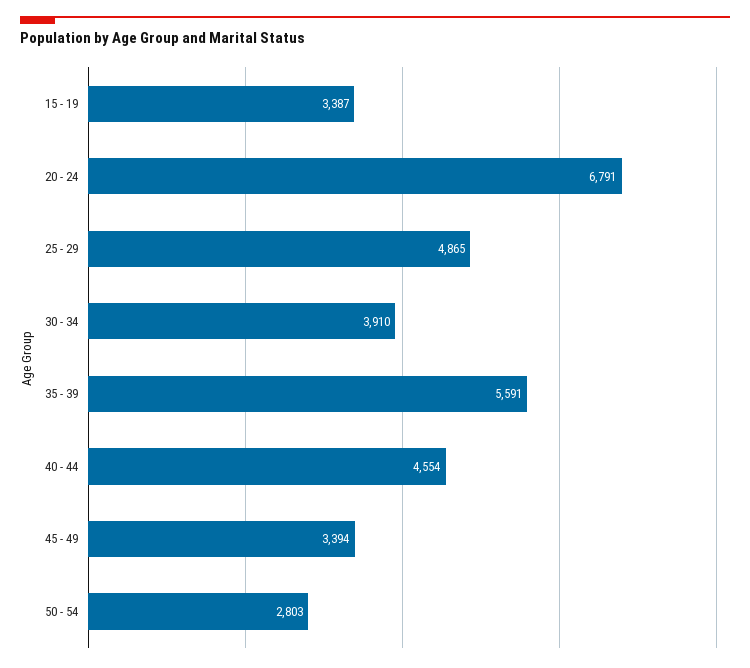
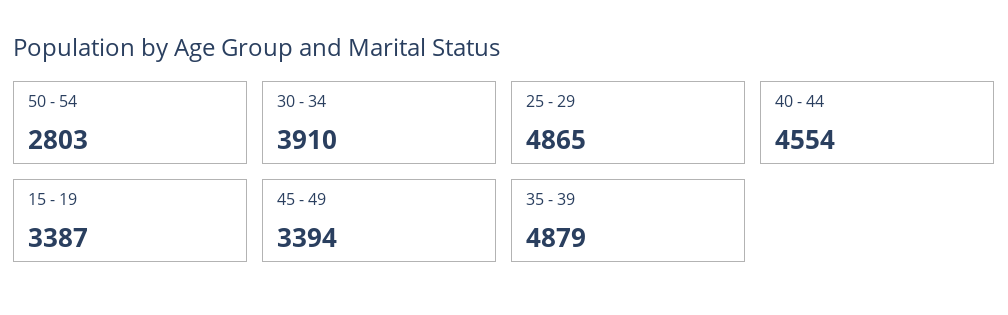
20 - 24: 6791 -> none
35 - 39: 5591 -> 4879

